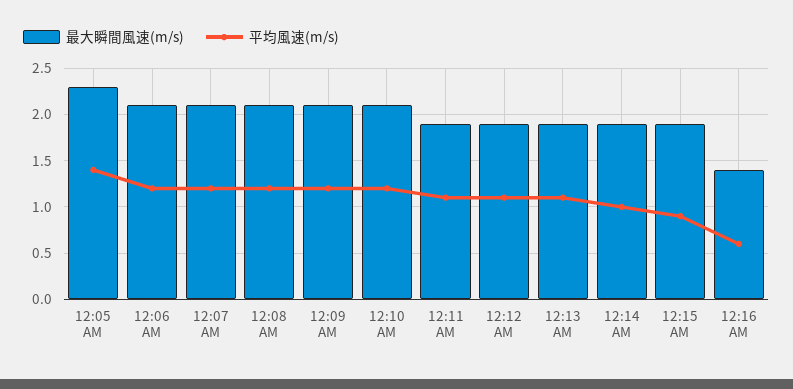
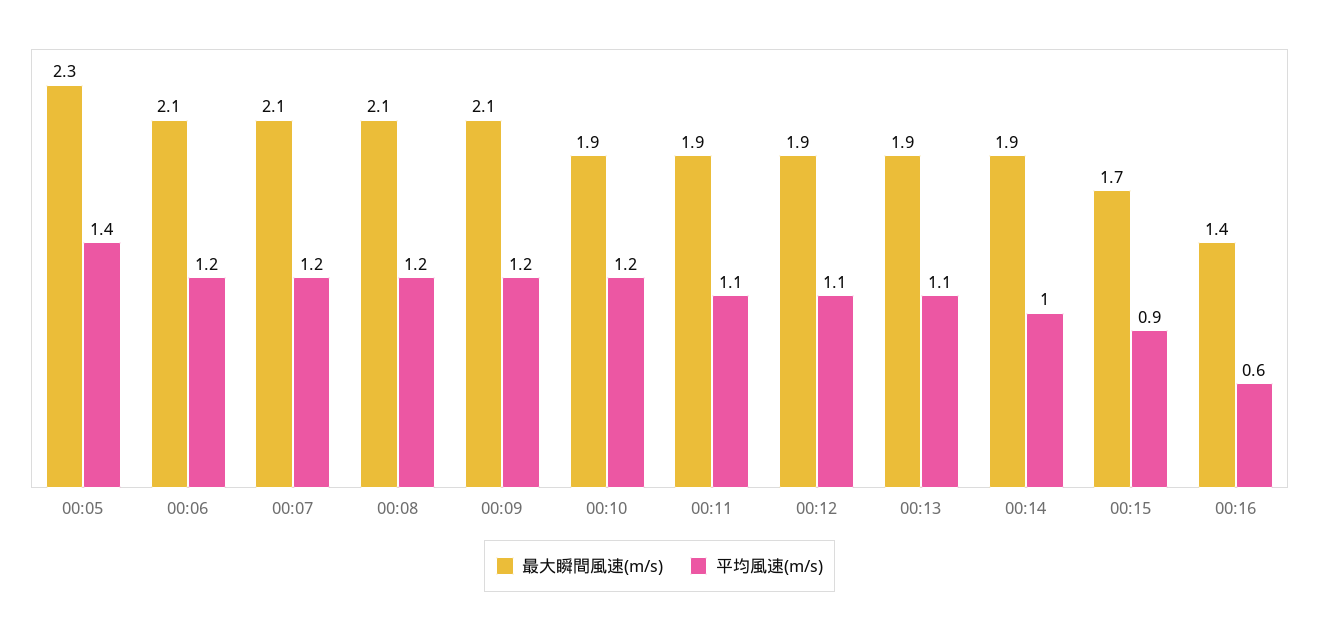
最大瞬間風速(m/s), 12:10 AM: 2.1 -> 1.9
最大瞬間風速(m/s), 12:15 AM: 1.9 -> 1.7

